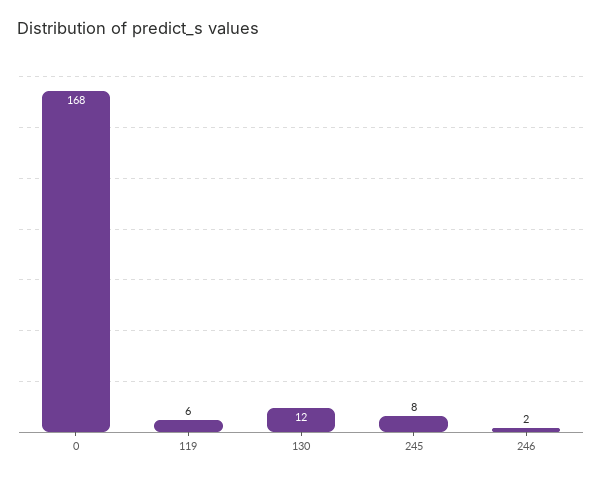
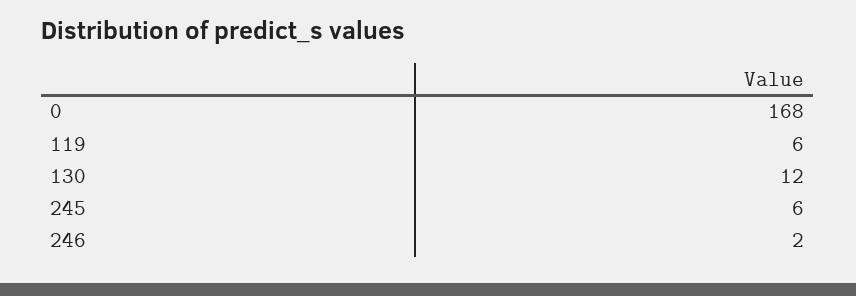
245: 8 -> 6

